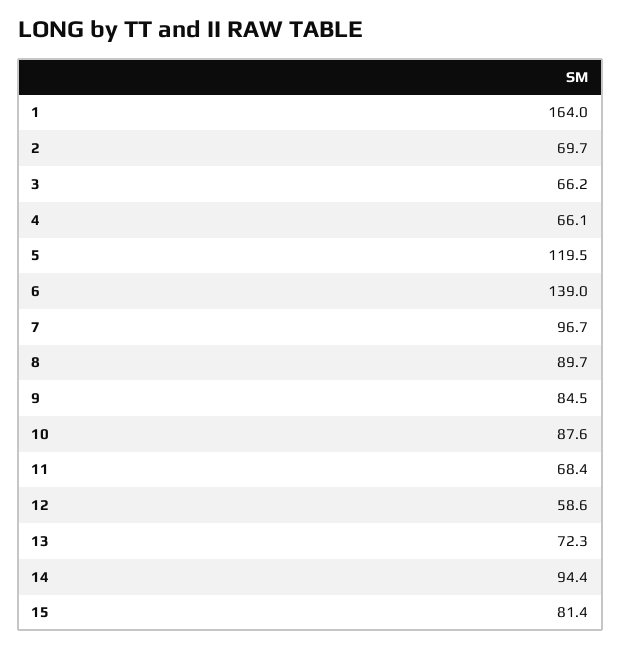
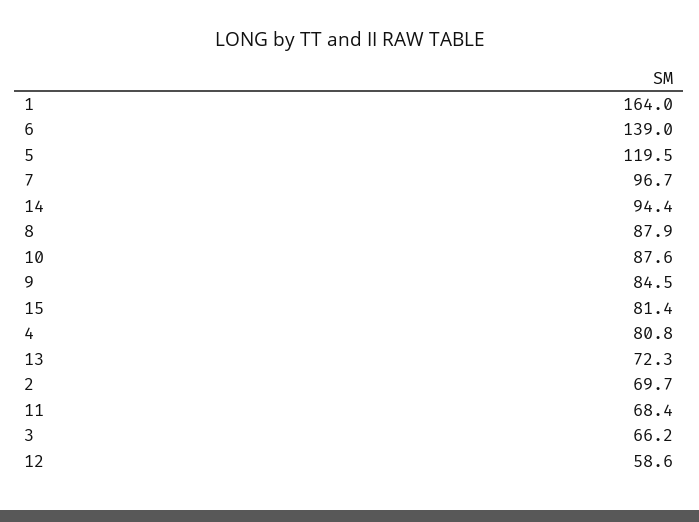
4: 66.1 -> 80.8
8: 89.7 -> 87.9

